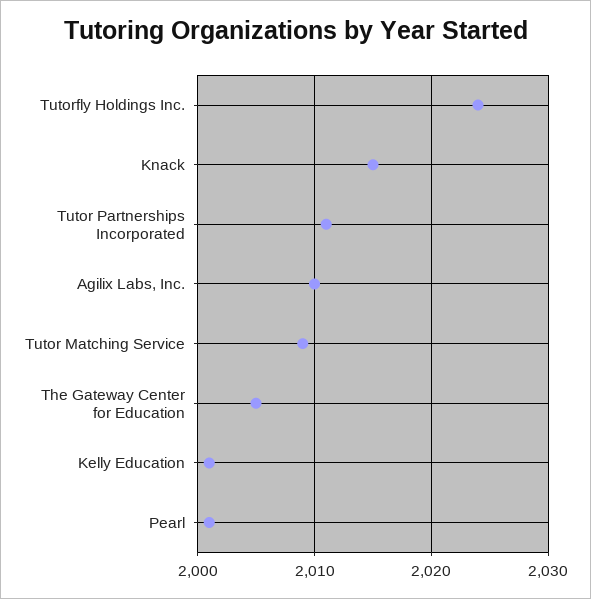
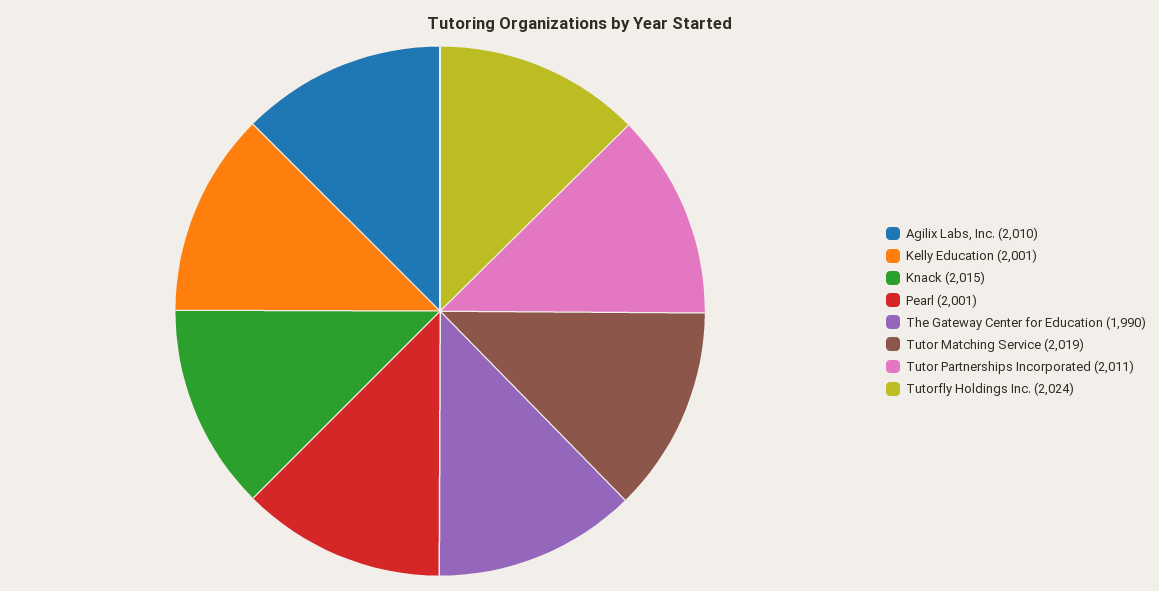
Tutor Matching Service: 2009 -> 2019
The Gateway Center for Education: 2005 -> 1990

